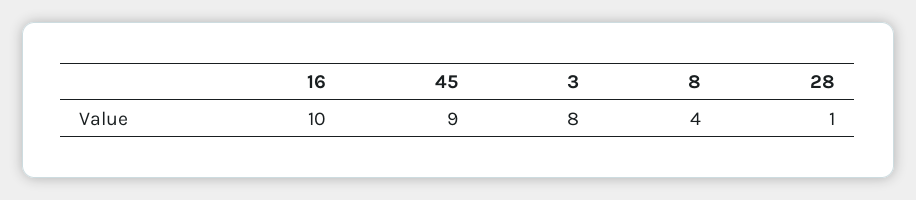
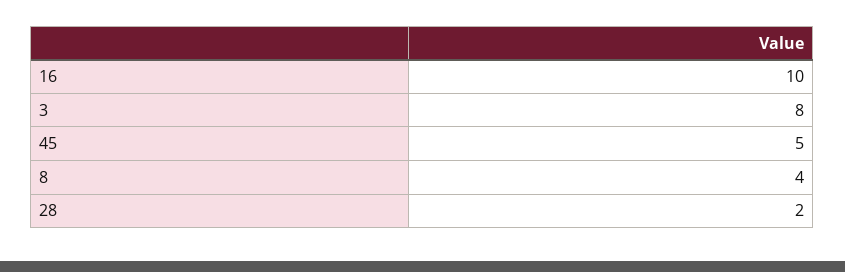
45: 9 -> 5
28: 1 -> 2

